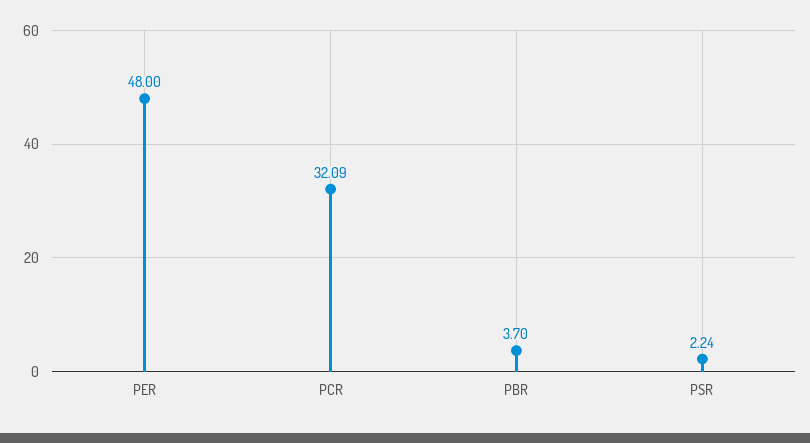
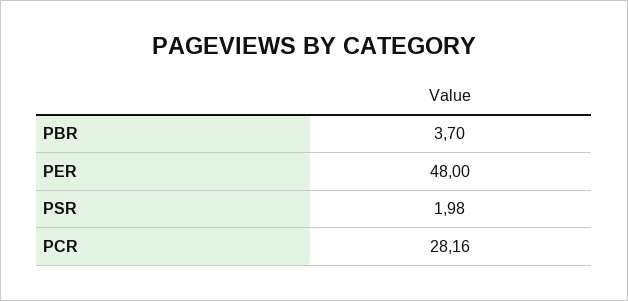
PCR: 32.09 -> 28.16
PSR: 2.24 -> 1.98

